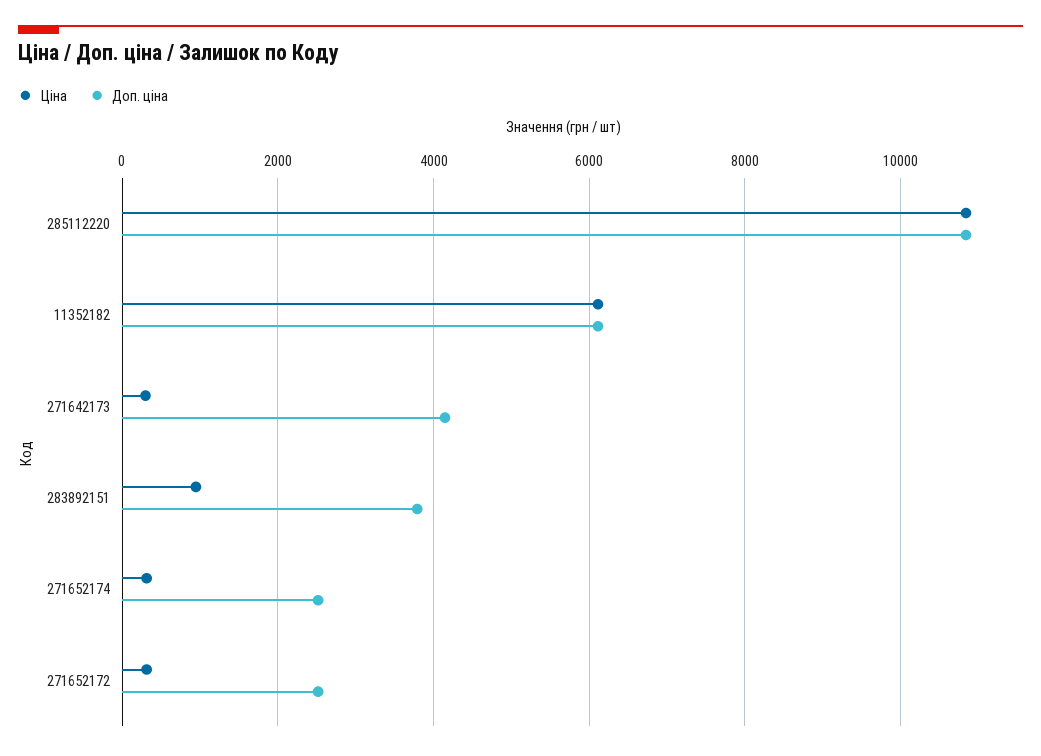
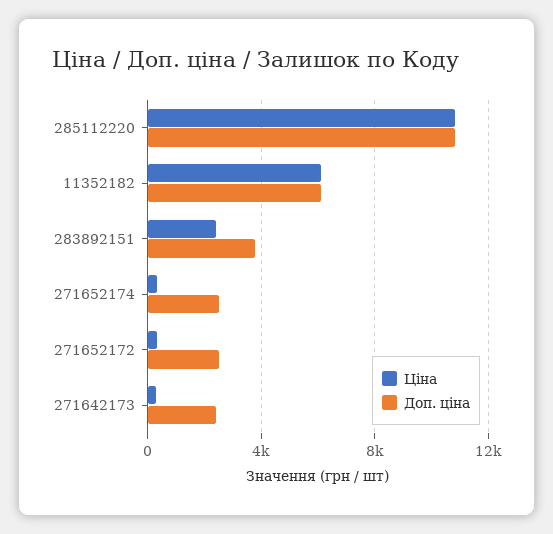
Доп. ціна, 271642173: 4200 -> 2500
Ціна, 283892151: 1000 -> 2500

